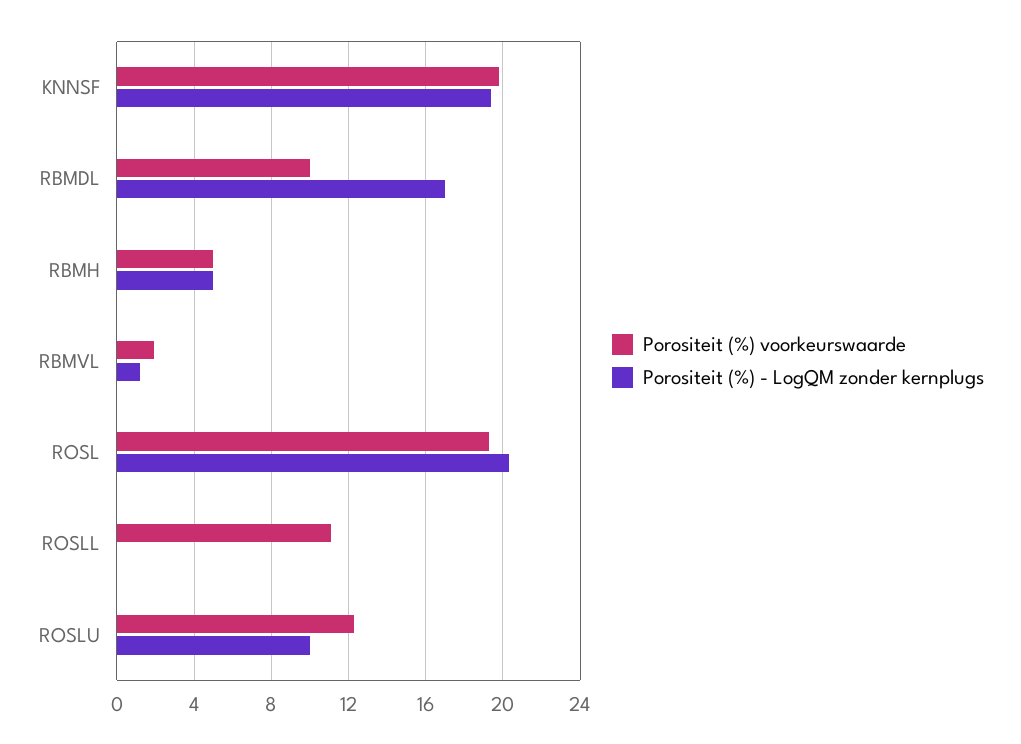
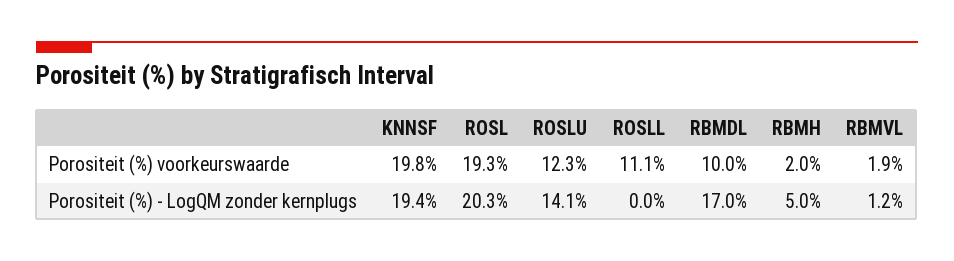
Porositeit (%) voorkeurswaarde, RBMH: 5 -> 2
Porositeit (%) - LogQM zonder kernplugs, ROSLU: 10 -> 14.1

